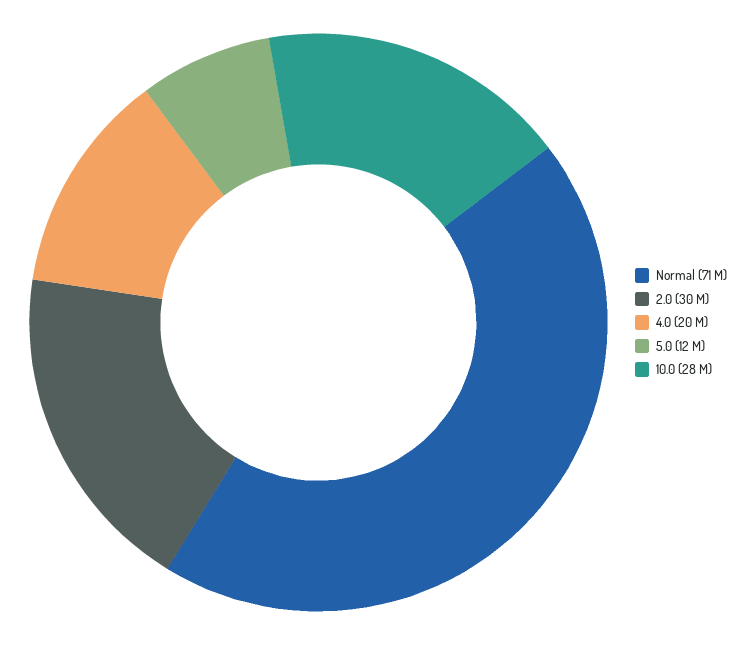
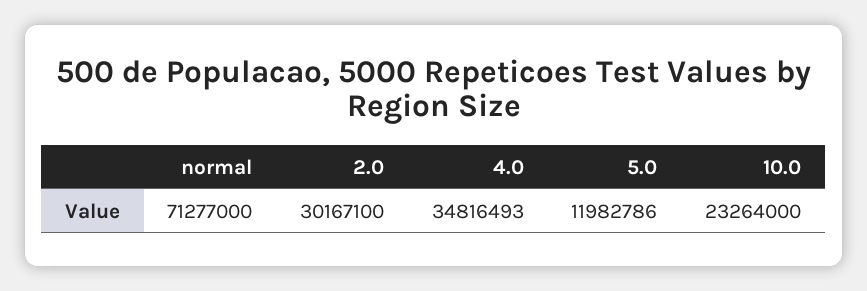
4.0: 20000000 -> 34816493
10.0: 28000000 -> 23264000

